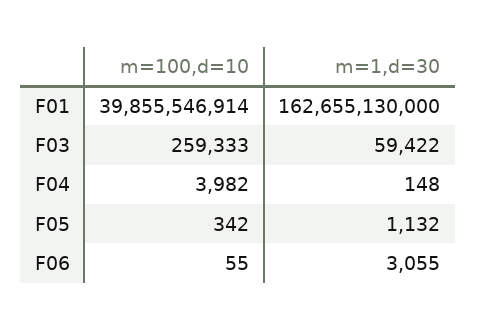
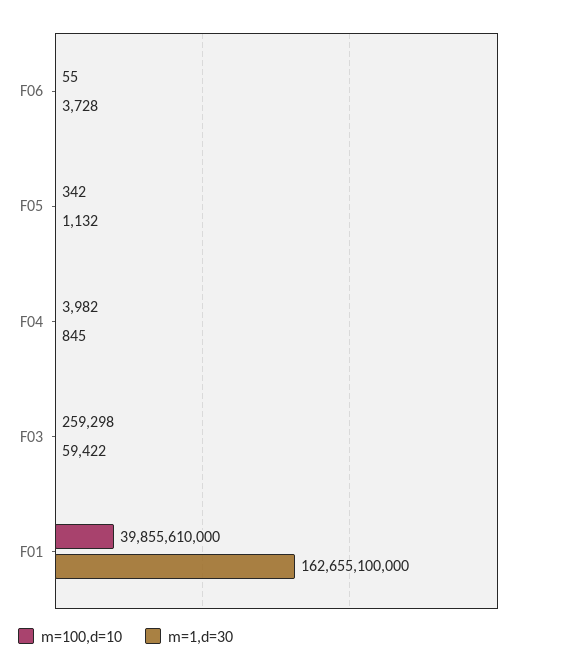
m=100,d=10, F01: 39855546914 -> 39855610000
m=1,d=30, F01: 162655130000 -> 162655100000
m=100,d=10, F03: 259333 -> 259298
m=1,d=30, F04: 148 -> 845
m=1,d=30, F06: 3055 -> 3728

